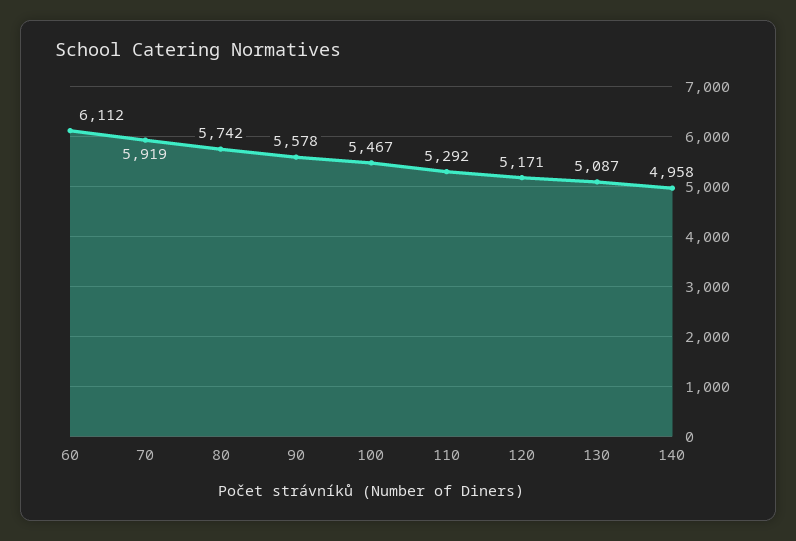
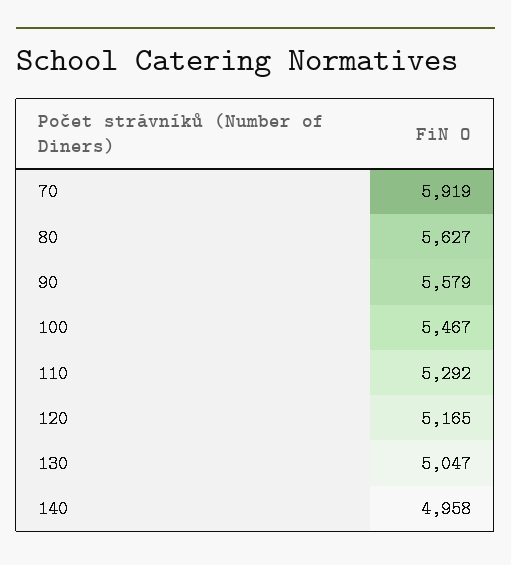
60: 6112 -> none
80: 5742 -> 5627
90: 5578 -> 5579
120: 5171 -> 5165
130: 5087 -> 5047

